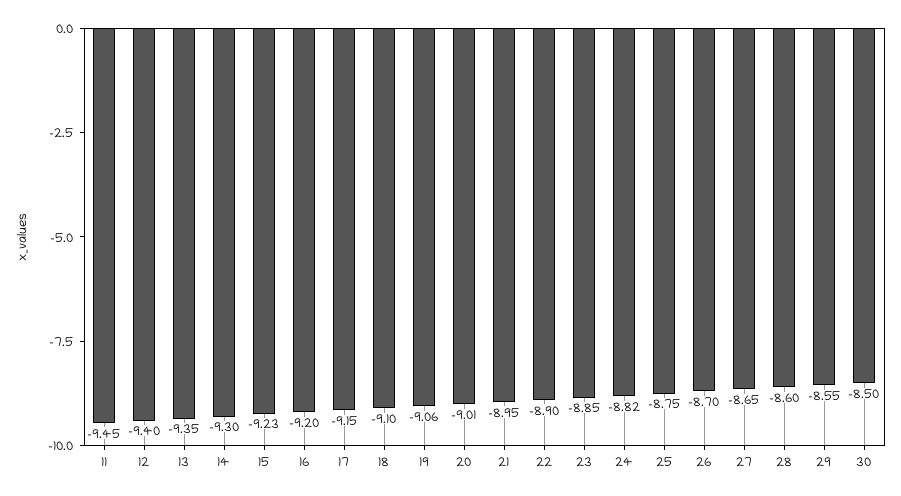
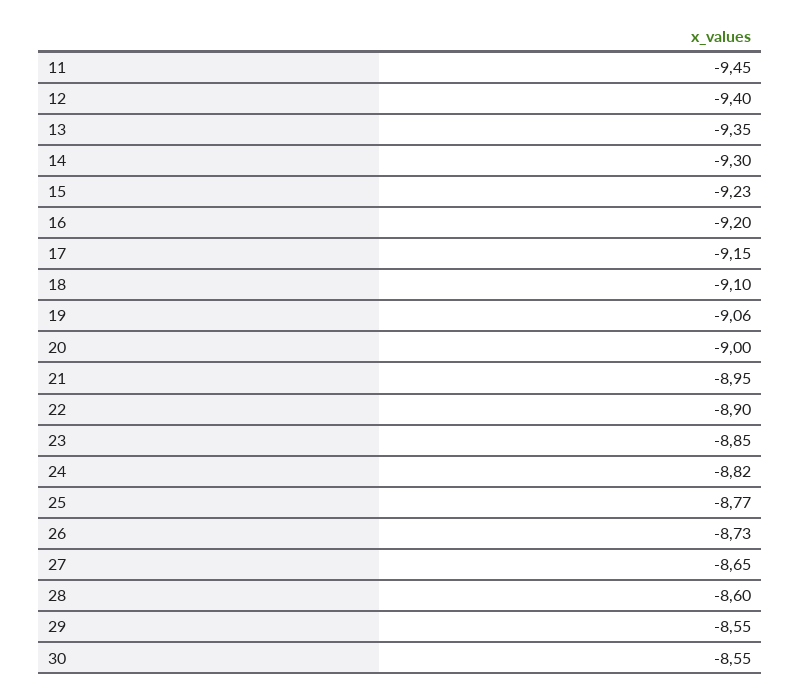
20: -9.01 -> -9
25: -8.75 -> -8.77
26: -8.7 -> -8.73
30: -8.5 -> -8.55

